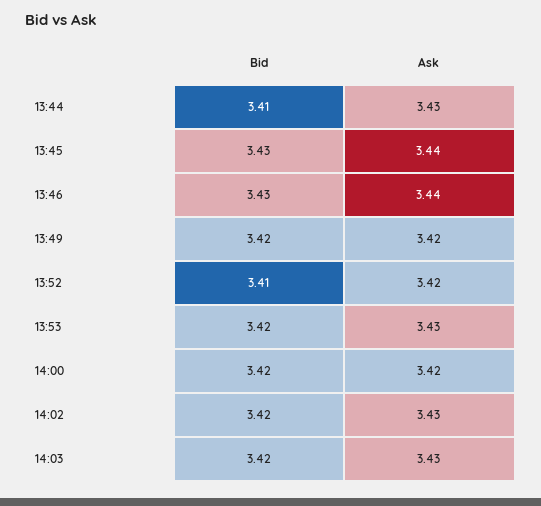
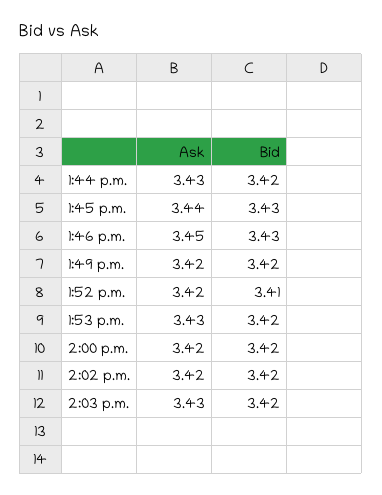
Bid, 13:44: 3.41 -> 3.42
Ask, 13:46: 3.44 -> 3.45
Ask, 14:02: 3.43 -> 3.42

